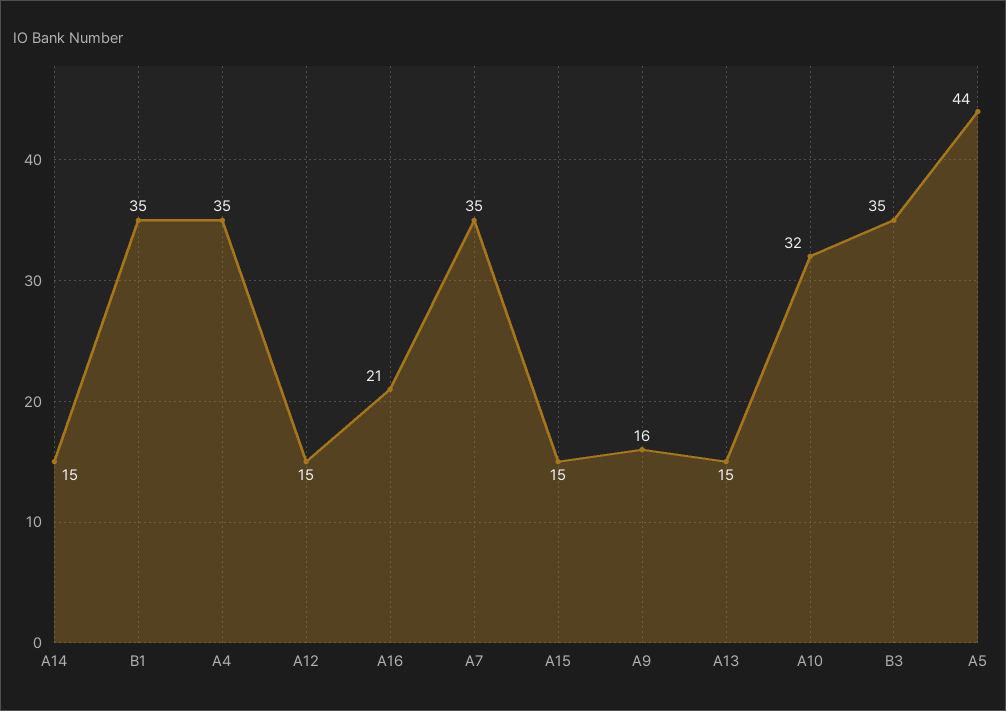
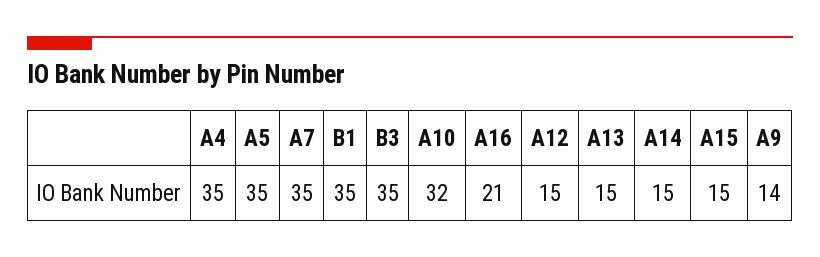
A9: 16 -> 14
A5: 44 -> 35

